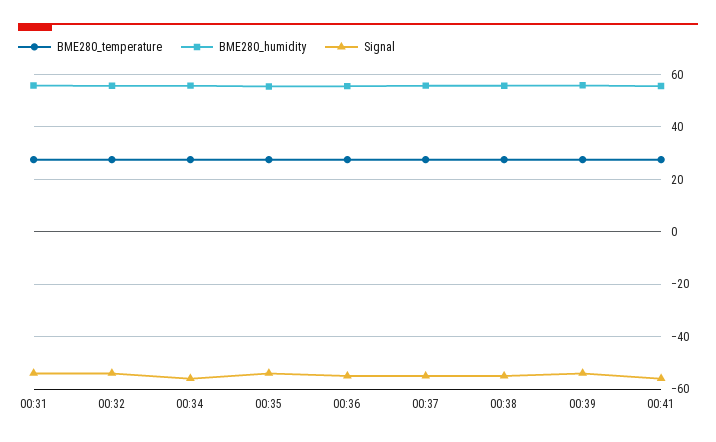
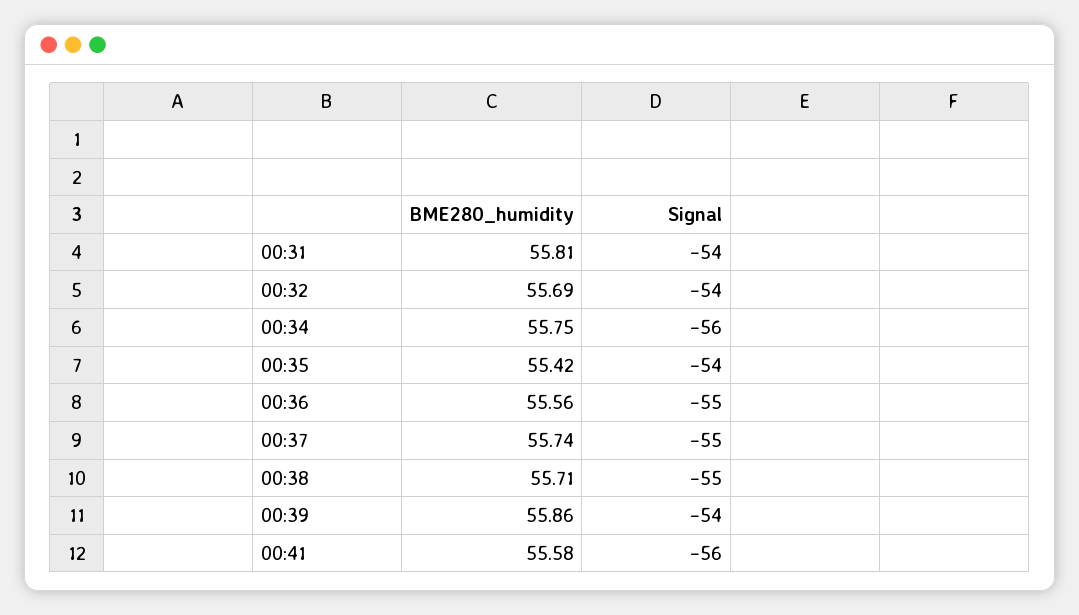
BME280_temperature, 00:31: 27.5 -> none
BME280_temperature, 00:32: 27.5 -> none
BME280_temperature, 00:34: 27.5 -> none
BME280_temperature, 00:35: 27.5 -> none
BME280_temperature, 00:36: 27.5 -> none
BME280_temperature, 00:37: 27.5 -> none
BME280_temperature, 00:38: 27.5 -> none
BME280_temperature, 00:39: 27.5 -> none
BME280_temperature, 00:41: 27.5 -> none

